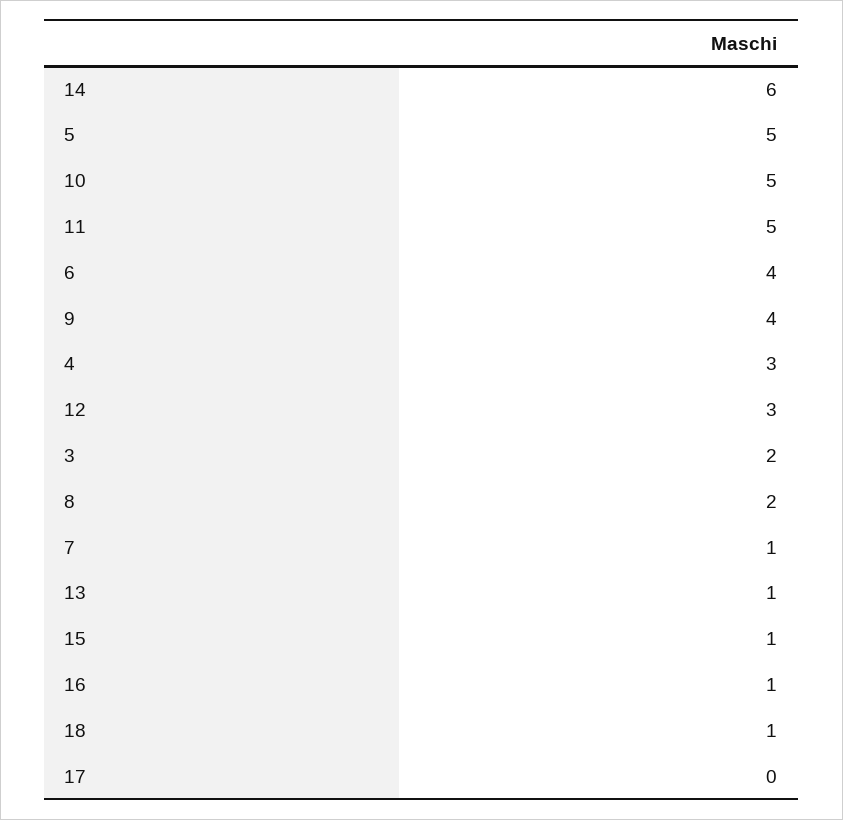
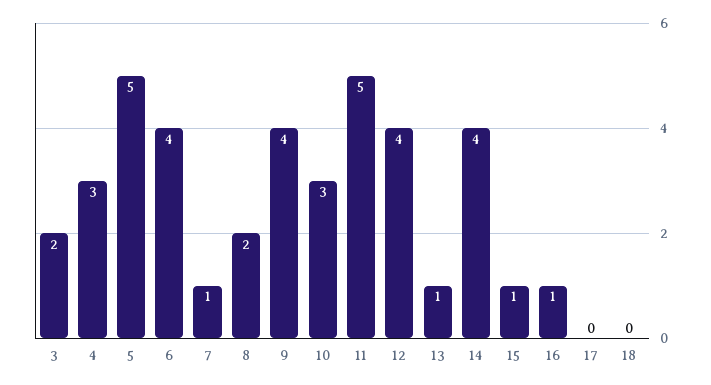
14: 6 -> 4
10: 5 -> 3
12: 3 -> 4
18: 1 -> 0

